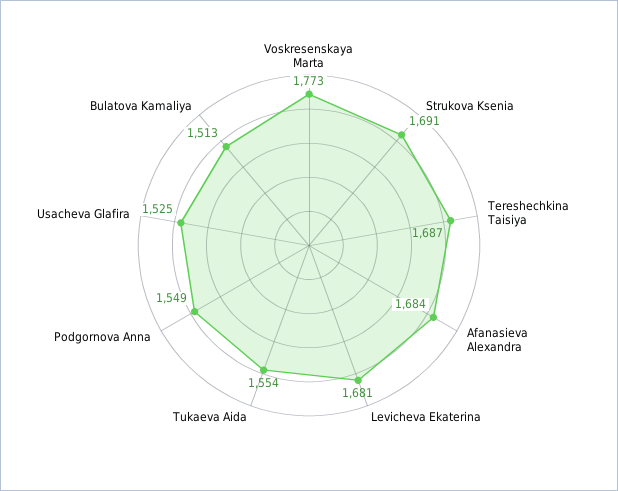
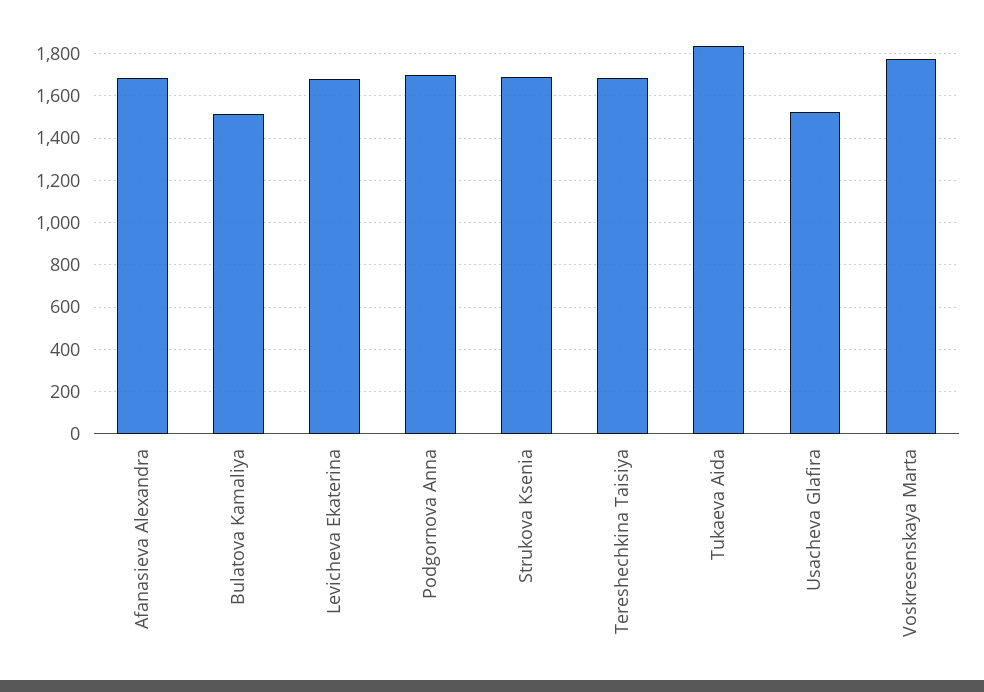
Tukaeva Aida: 1554 -> 1850
Podgornova Anna: 1549 -> 1700

